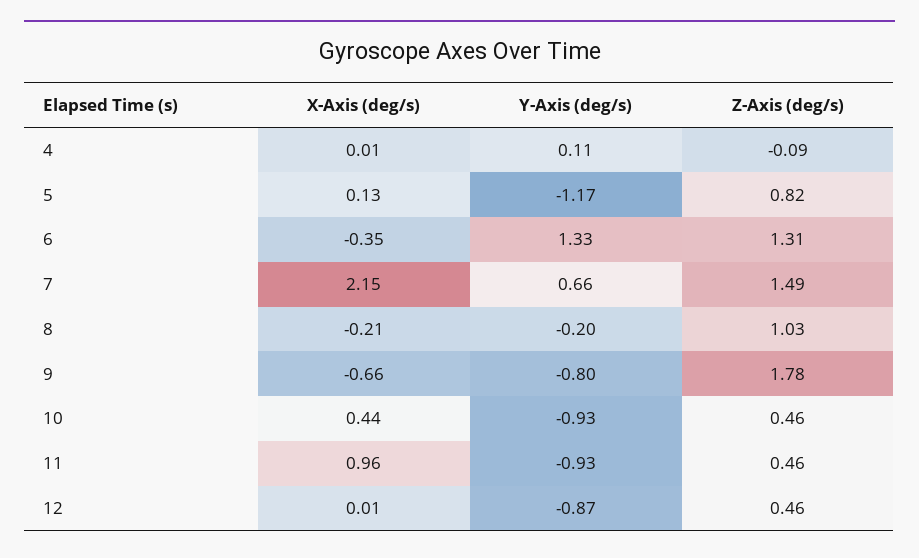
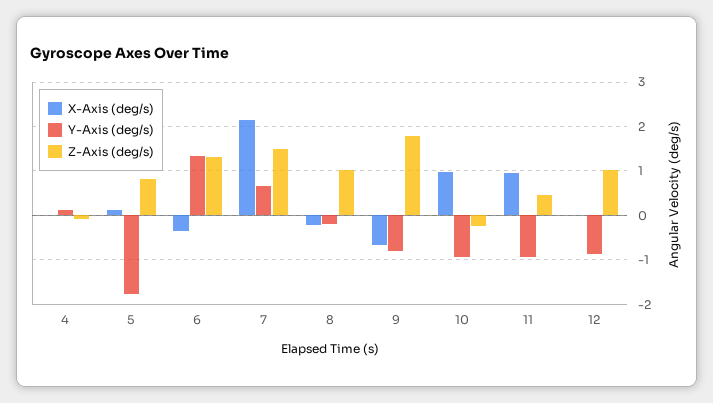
Y-Axis (deg/s), 5: -1.17 -> -1.8
X-Axis (deg/s), 10: 0.44 -> 1
Z-Axis (deg/s), 10: 0.46 -> -0.2
Z-Axis (deg/s), 12: 0.46 -> 1

